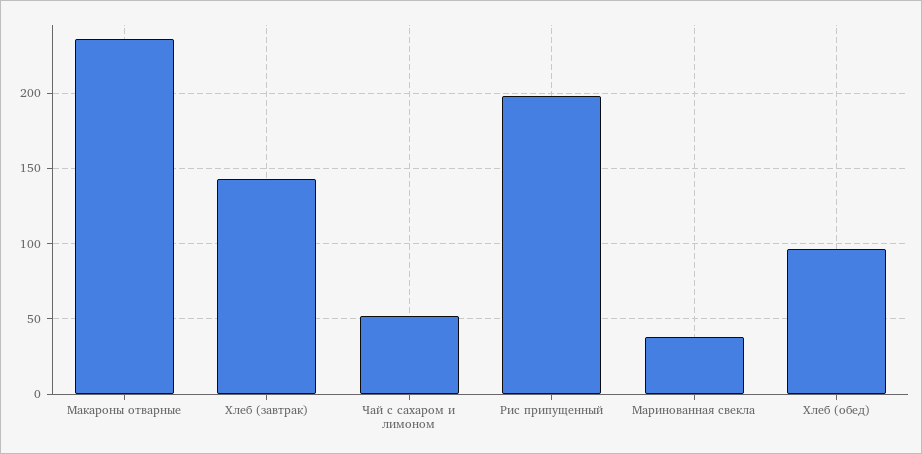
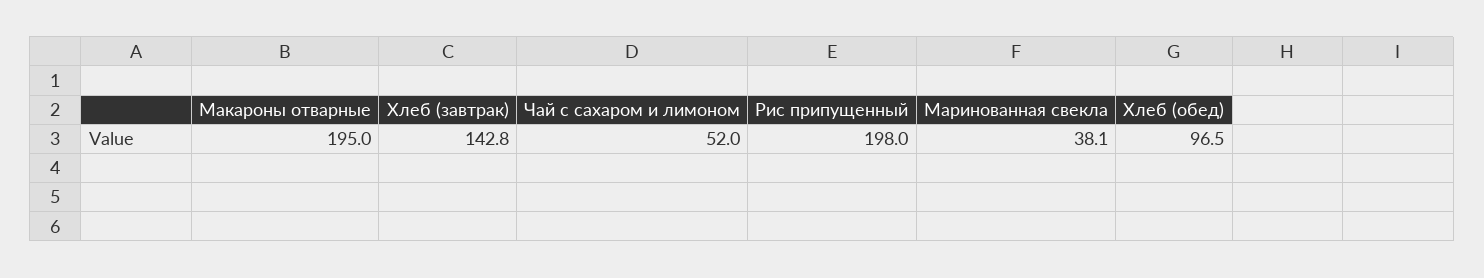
Макароны отварные: 235 -> 195

